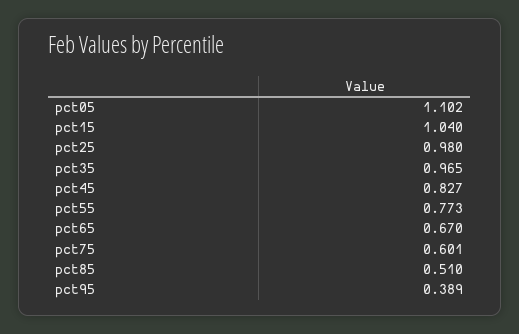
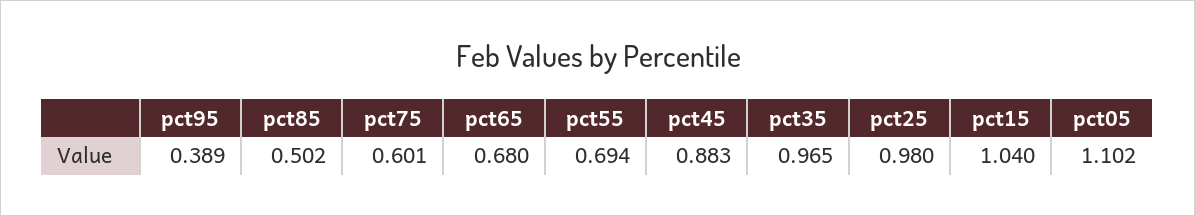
pct45: 0.827 -> 0.883
pct55: 0.773 -> 0.694
pct65: 0.67 -> 0.68
pct85: 0.51 -> 0.502

